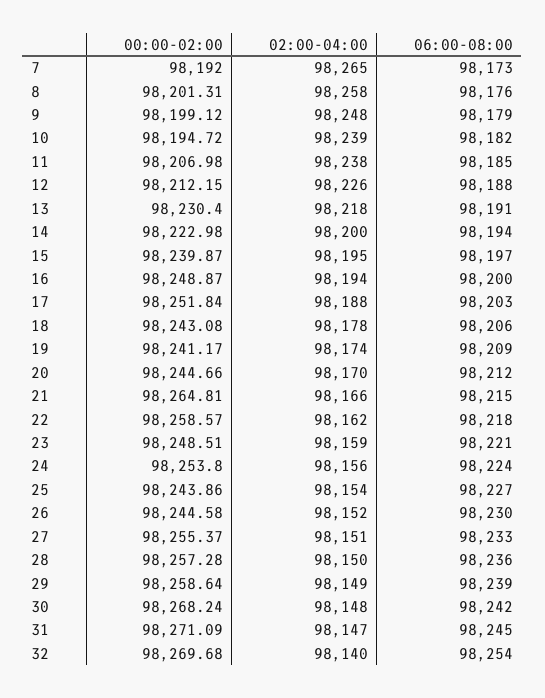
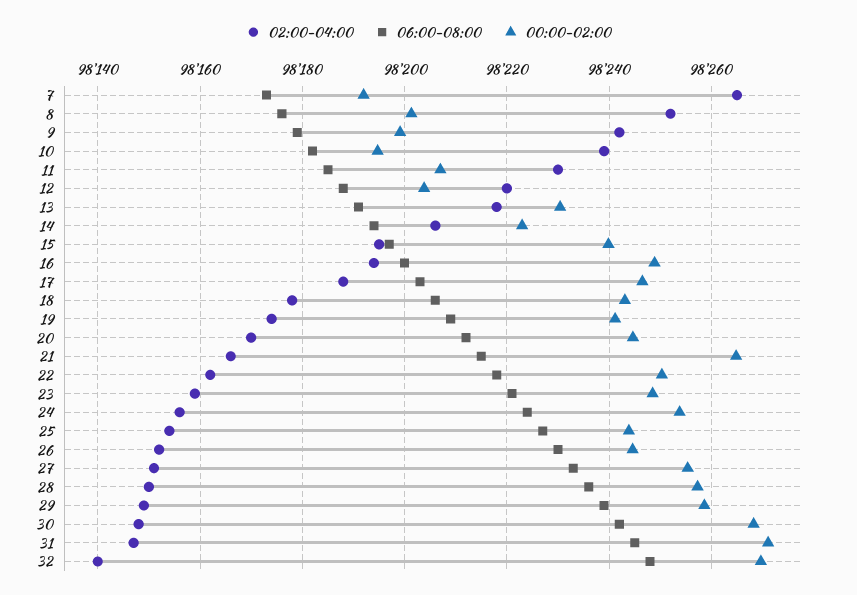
02:00-04:00, 8: 98258 -> 98252
02:00-04:00, 9: 98248 -> 98242
02:00-04:00, 11: 98238 -> 98230
00:00-02:00, 12: 98212.15 -> 98204
02:00-04:00, 12: 98226 -> 98220
02:00-04:00, 14: 98200 -> 98206
00:00-02:00, 17: 98251.84 -> 98246
00:00-02:00, 22: 98258.57 -> 98250
06:00-08:00, 32: 98254 -> 98248

